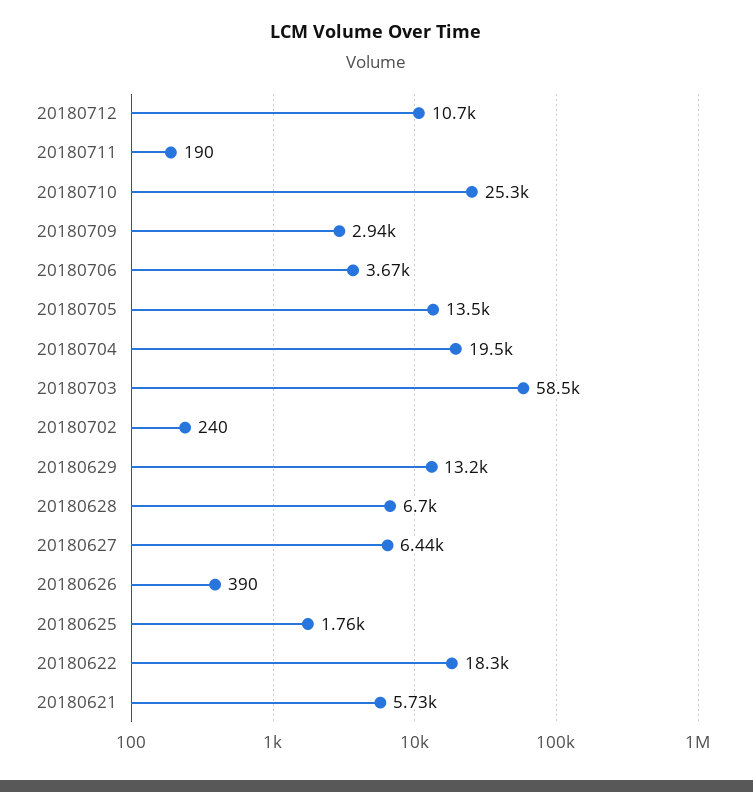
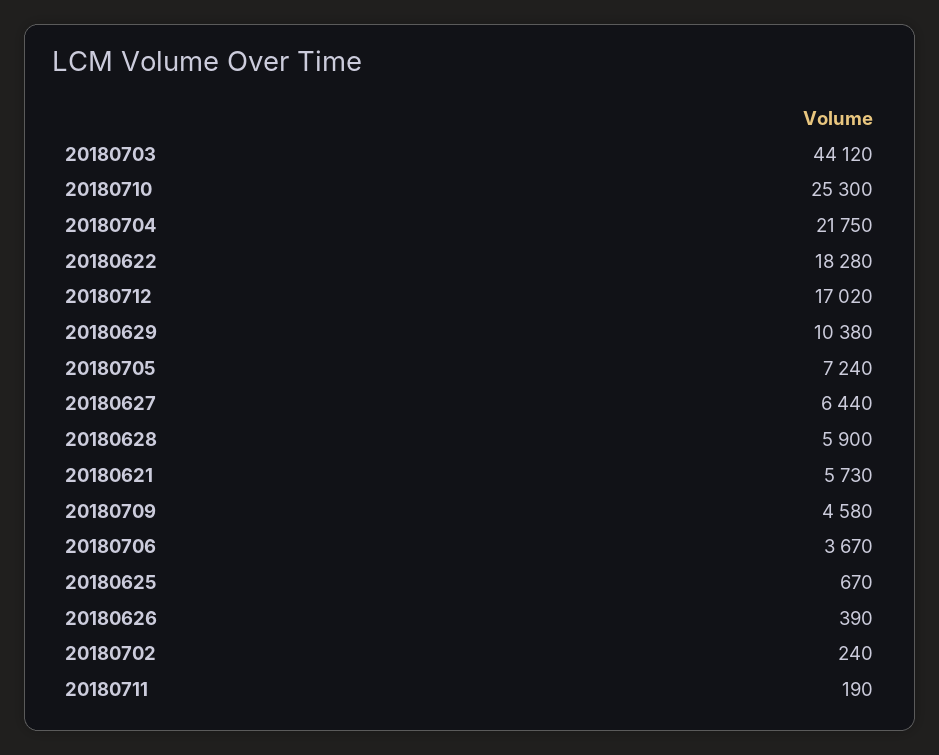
20180712: 10700 -> 17020
20180709: 2940 -> 4580
20180705: 13500 -> 7240
20180704: 19500 -> 21750
20180703: 58500 -> 44120
20180629: 13200 -> 10380
20180628: 6700 -> 5900
20180625: 1760 -> 670

